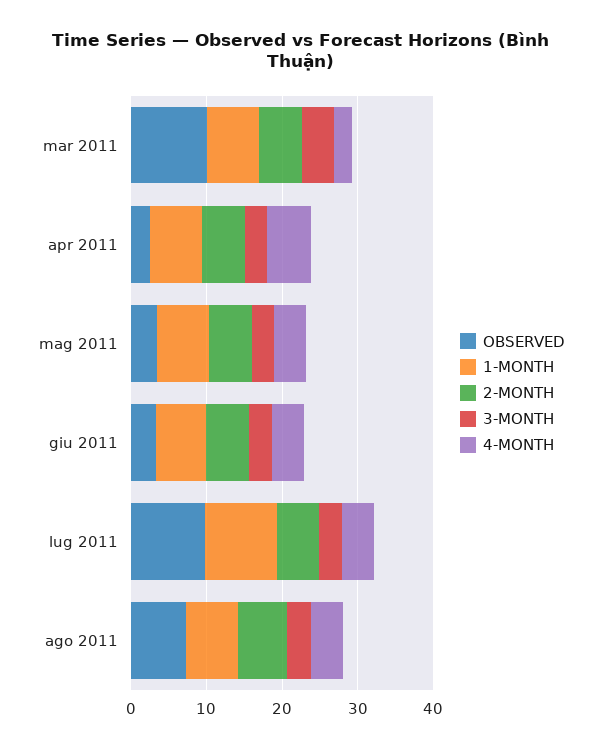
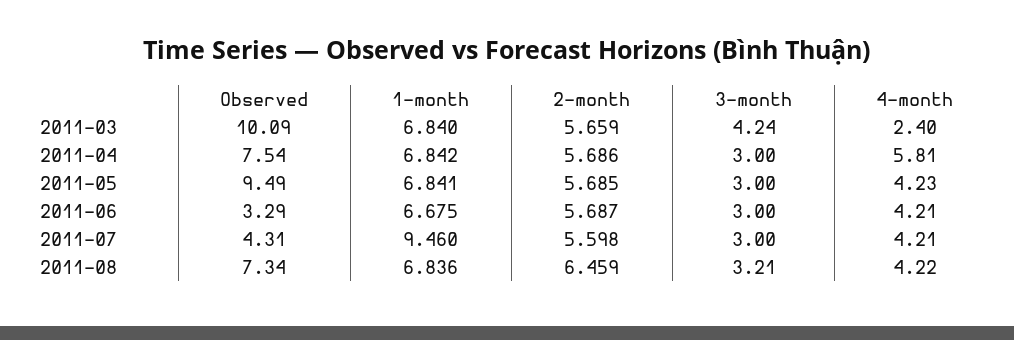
OBSERVED, apr 2011: 2 -> 7.54
OBSERVED, mag 2011: 4 -> 9.49
OBSERVED, lug 2011: 10 -> 4.31

